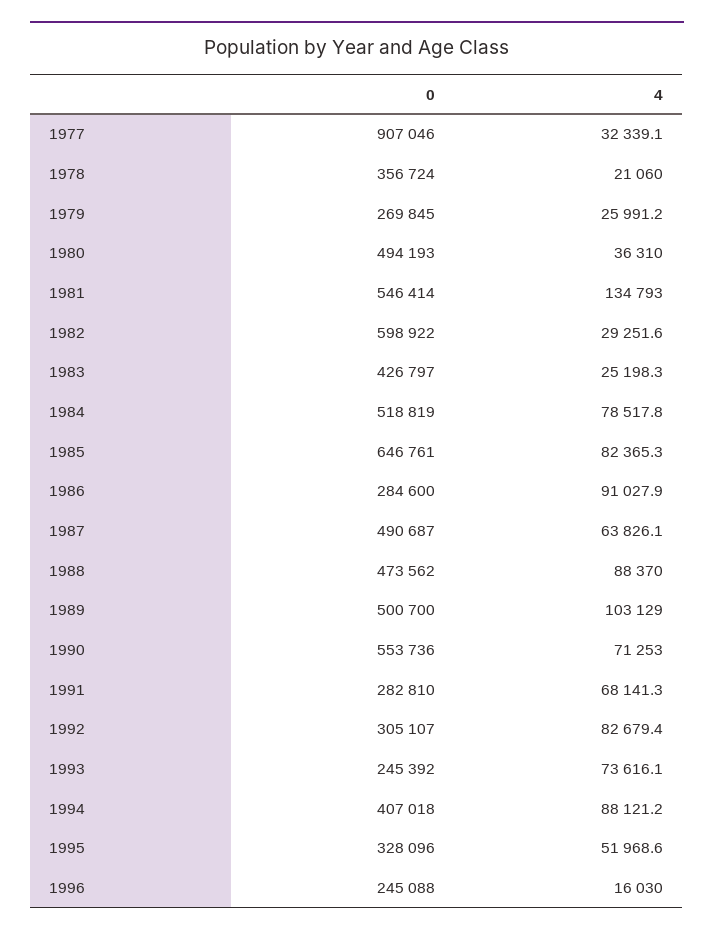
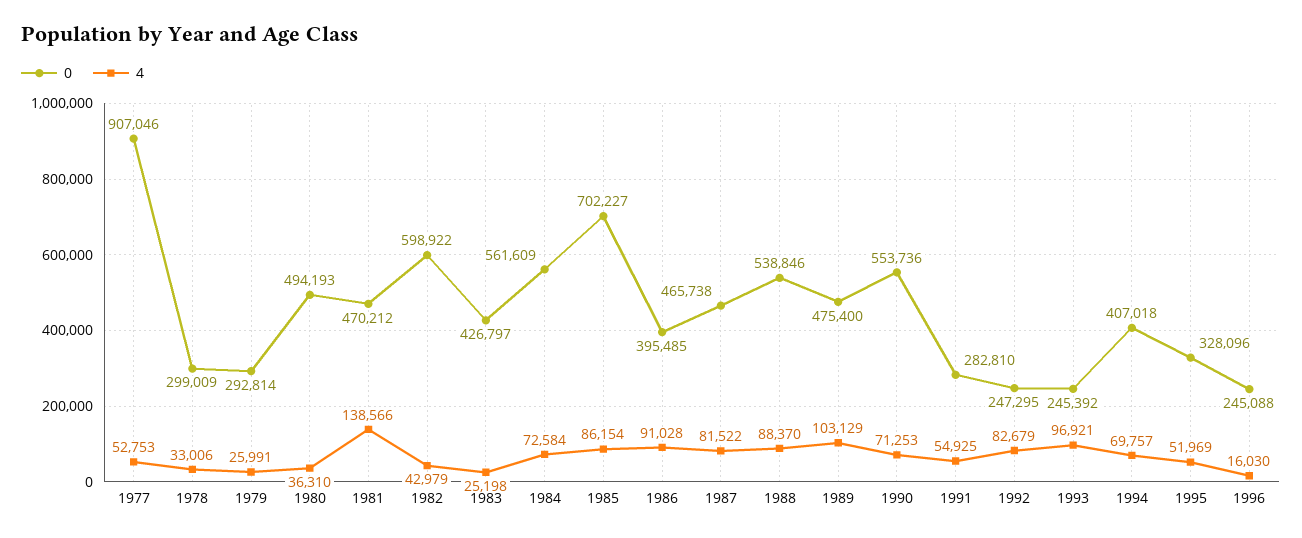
4, 1977: 32339.1 -> 52753
0, 1978: 356724 -> 299009
4, 1978: 21060 -> 33006
0, 1979: 269845 -> 292814
0, 1981: 546414 -> 470212
4, 1981: 134793 -> 138566
4, 1982: 29251.6 -> 42979
0, 1984: 518819 -> 561609
4, 1984: 78517.8 -> 72584
0, 1985: 646761 -> 702227
4, 1985: 82365.3 -> 86154
0, 1986: 284600 -> 395485
0, 1987: 490687 -> 465738
4, 1987: 63826.1 -> 81522
0, 1988: 473562 -> 538846
0, 1989: 500700 -> 475400
4, 1991: 68141.3 -> 54925
0, 1992: 305107 -> 247295
4, 1993: 73616.1 -> 96921
4, 1994: 88121.2 -> 69757

